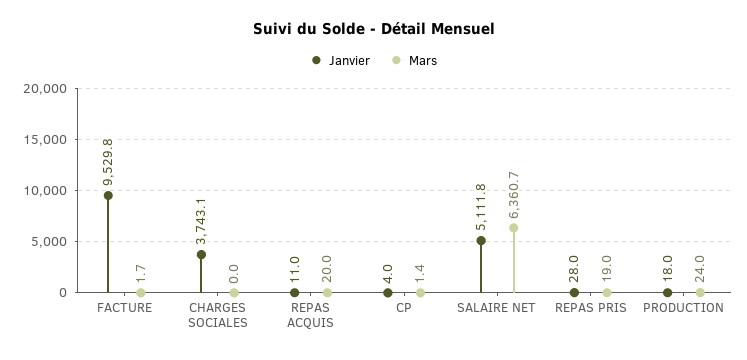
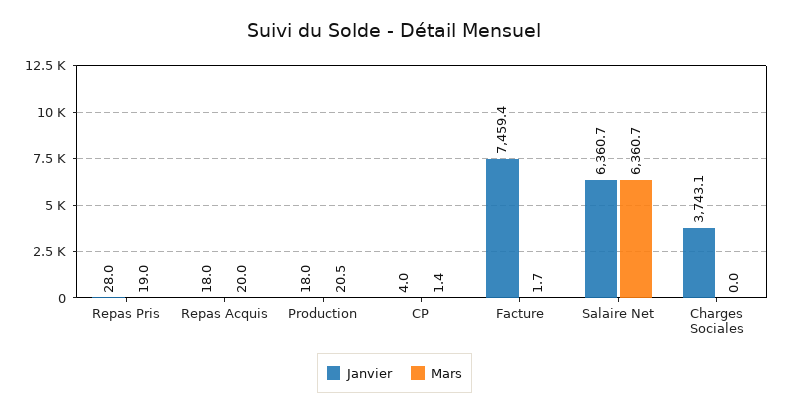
Janvier, FACTURE: 9529.8 -> 7459.4
Janvier, REPAS ACQUIS: 11 -> 18
Janvier, SALAIRE NET: 5111.8 -> 6360.7
Mars, PRODUCTION: 24 -> 20.5

